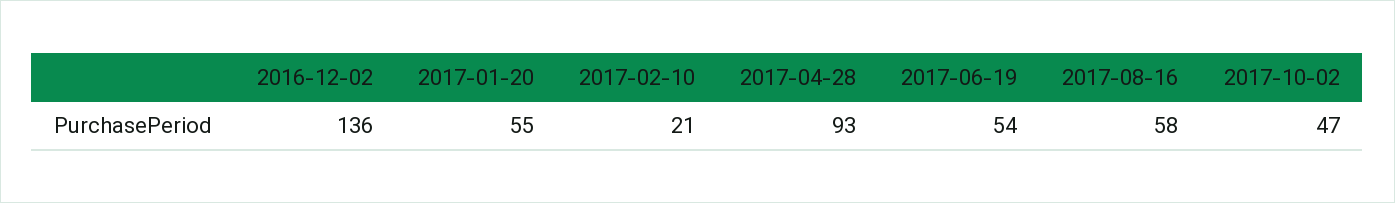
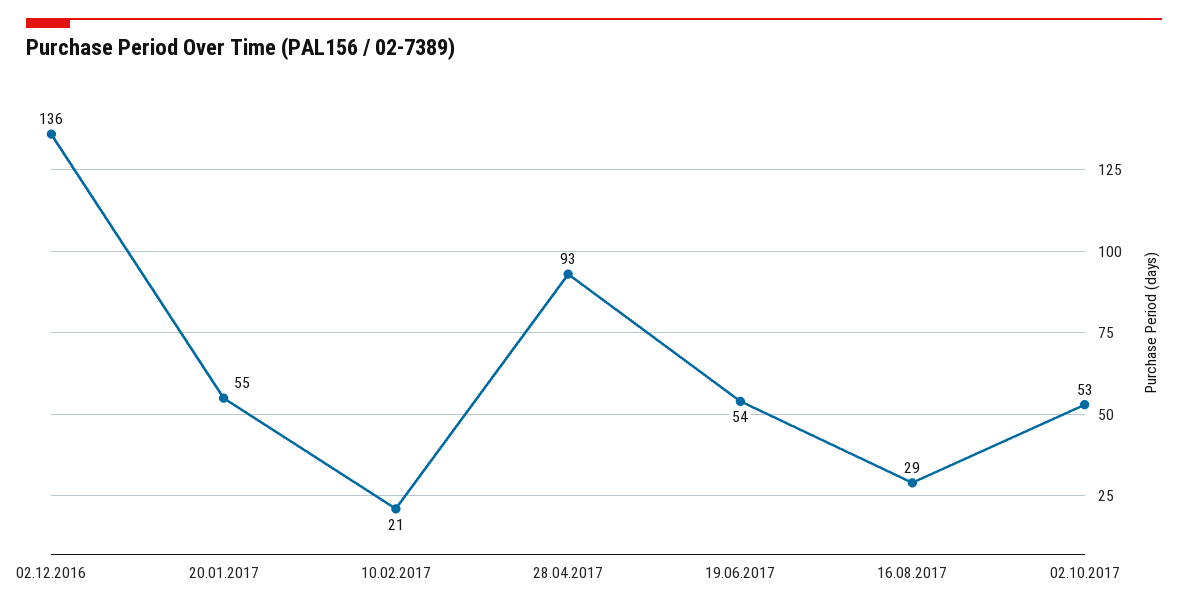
2017-08-16: 58 -> 29
2017-10-02: 47 -> 53

